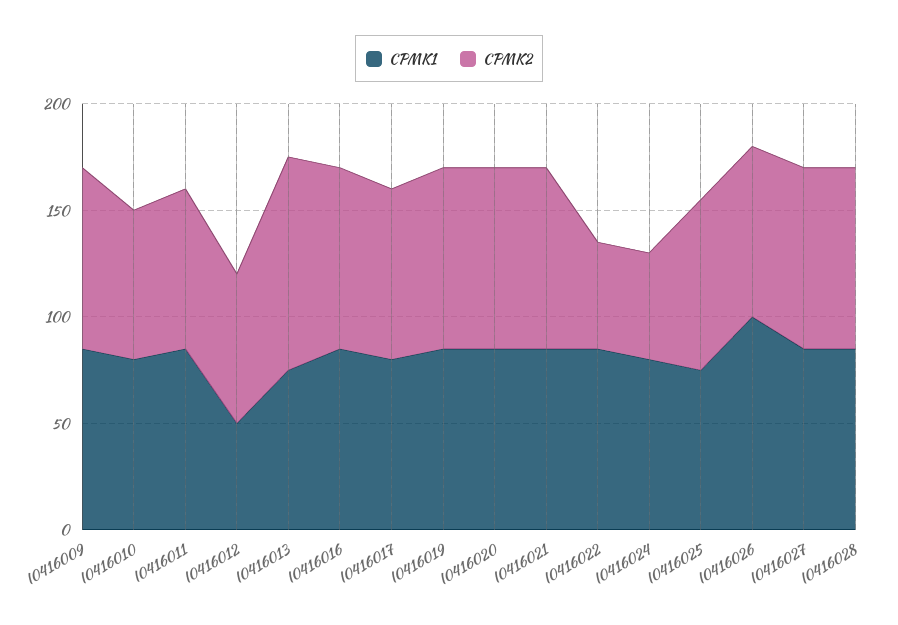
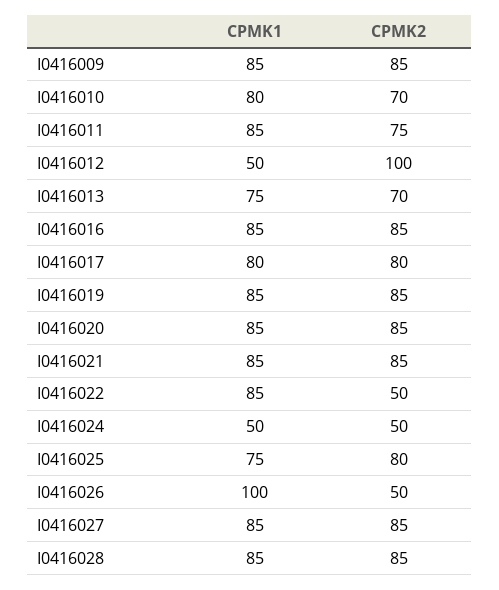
CPMK2, I0416012: 70 -> 100
CPMK2, I0416013: 100 -> 70
CPMK1, I0416024: 80 -> 50
CPMK2, I0416026: 80 -> 50

